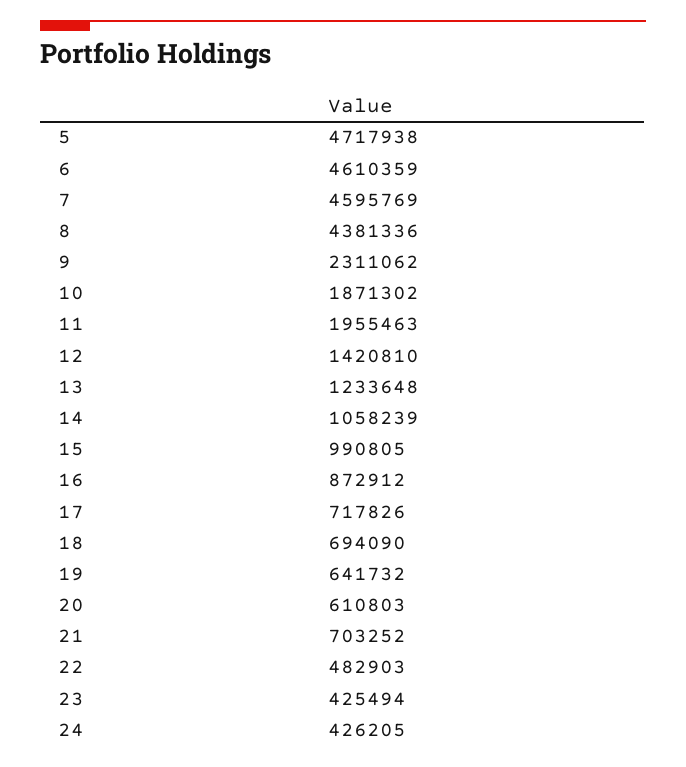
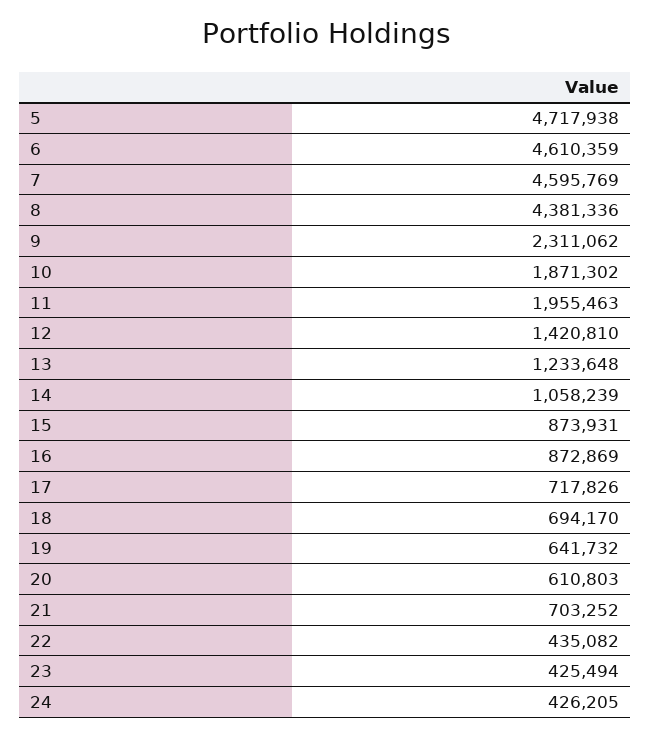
15: 990805 -> 873931
16: 872912 -> 872869
18: 694090 -> 694170
22: 482903 -> 435082

